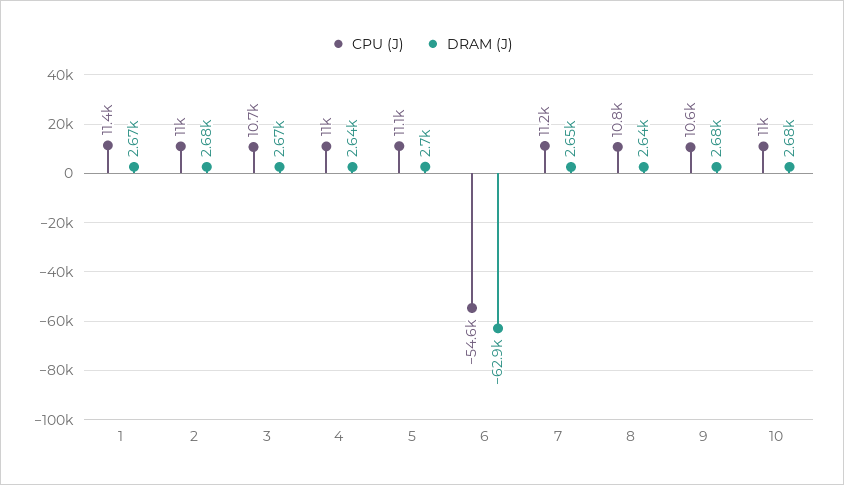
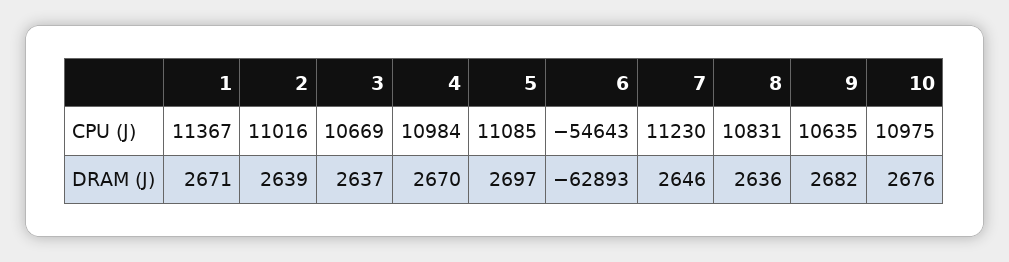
DRAM (J), 2: 2680 -> 2639
DRAM (J), 3: 2670 -> 2637
DRAM (J), 4: 2640 -> 2670

